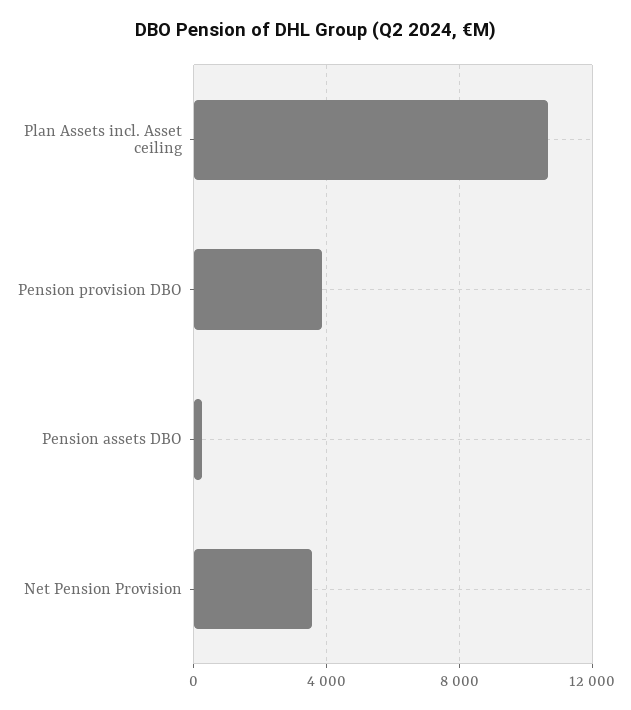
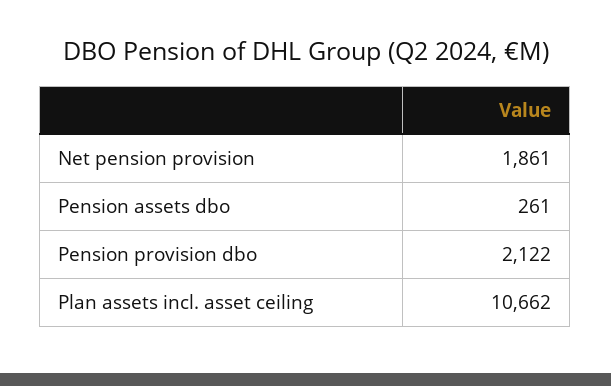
Pension provision DBO: 4000 -> 2122
Net Pension Provision: 3500 -> 1861

